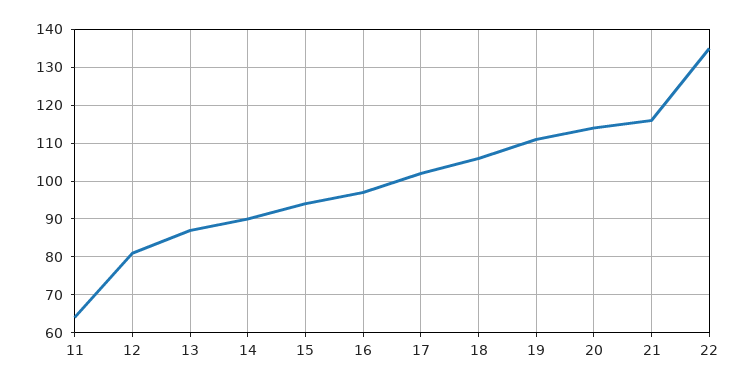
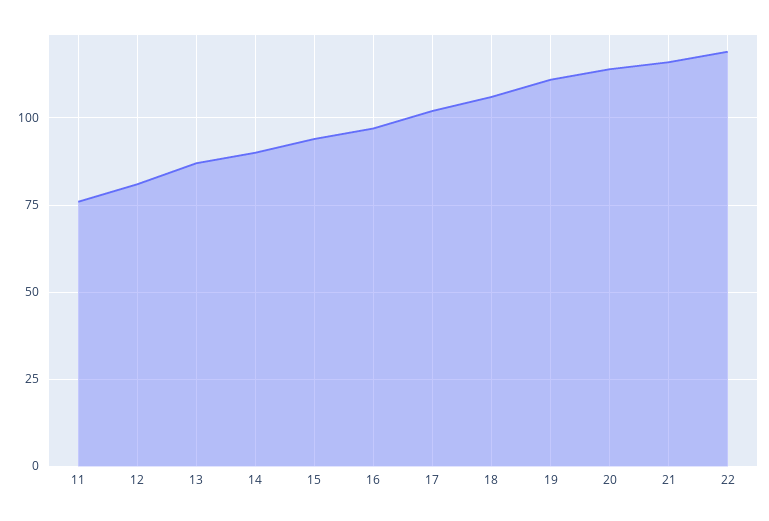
11: 65 -> 75
22: 135 -> 120

